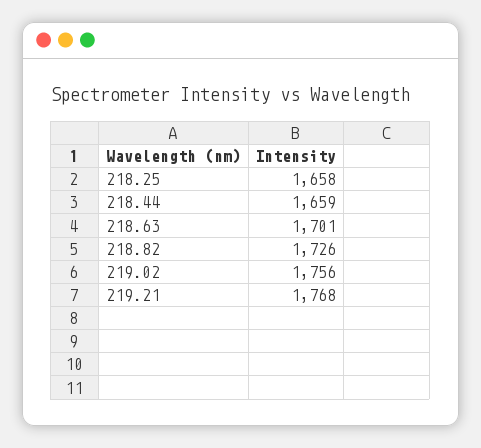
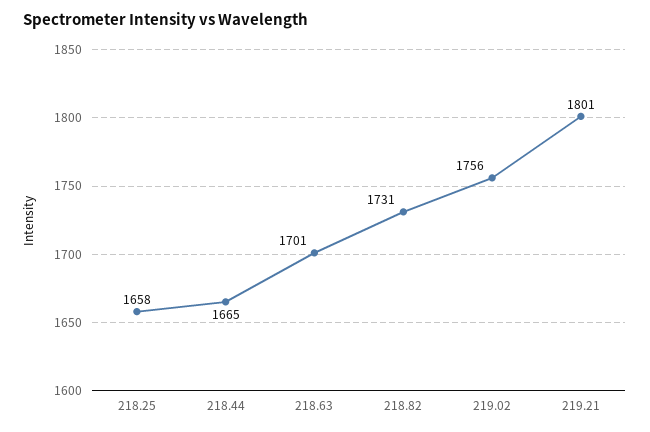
218.44: 1659 -> 1665
218.82: 1726 -> 1731
219.21: 1768 -> 1801

